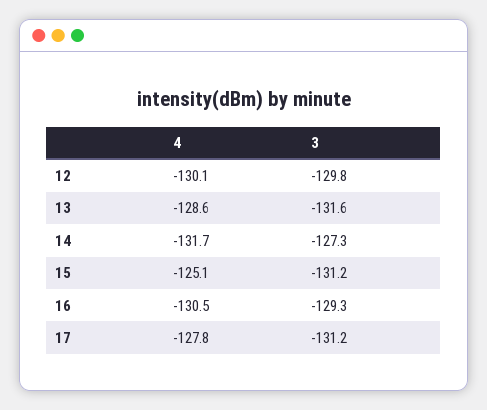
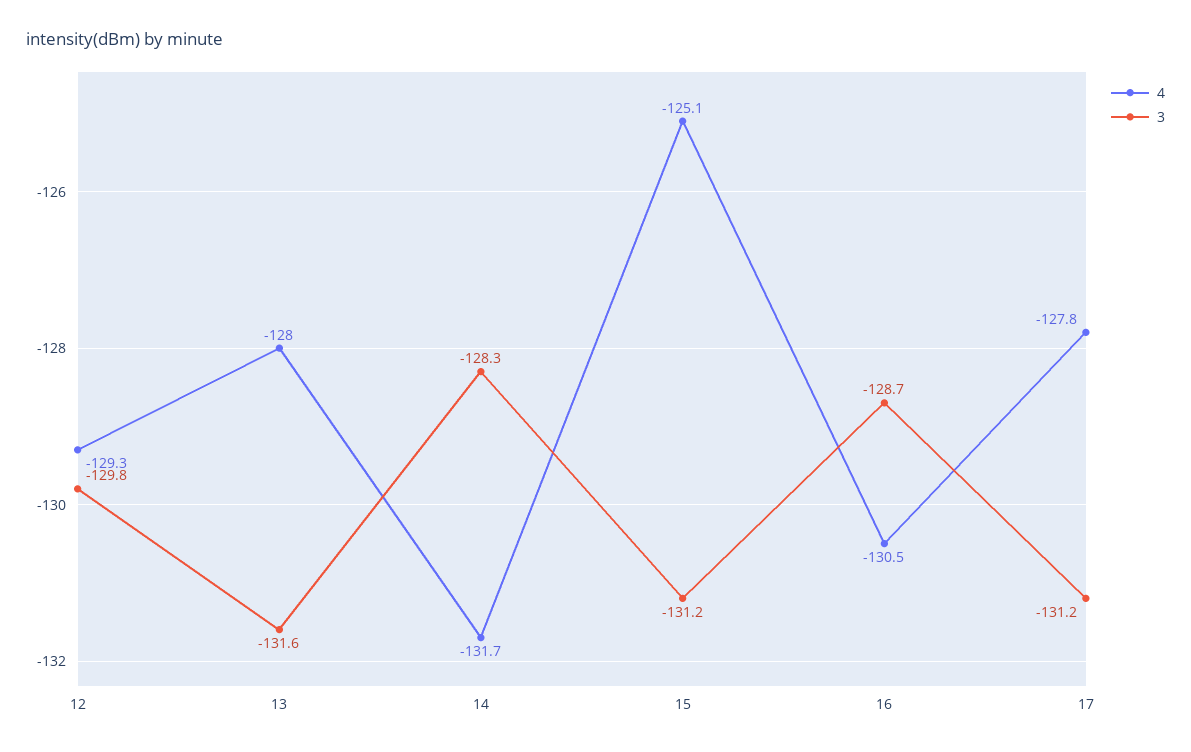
4, 12: -130.1 -> -129.3
4, 13: -128.6 -> -128
3, 14: -127.3 -> -128.3
3, 16: -129.3 -> -128.7

